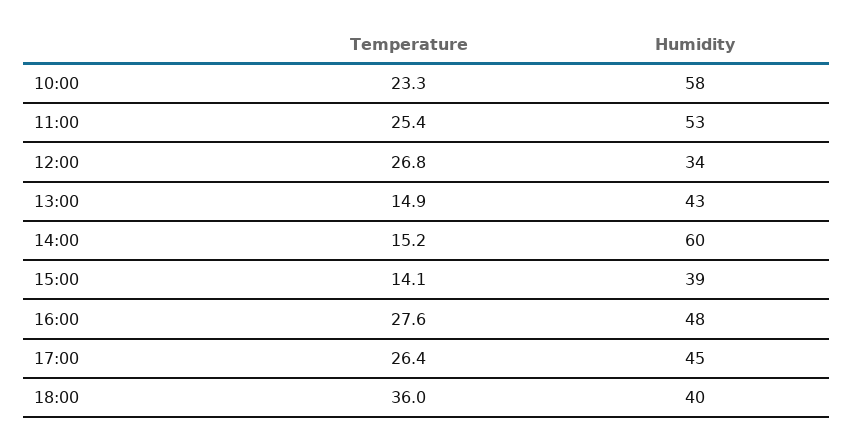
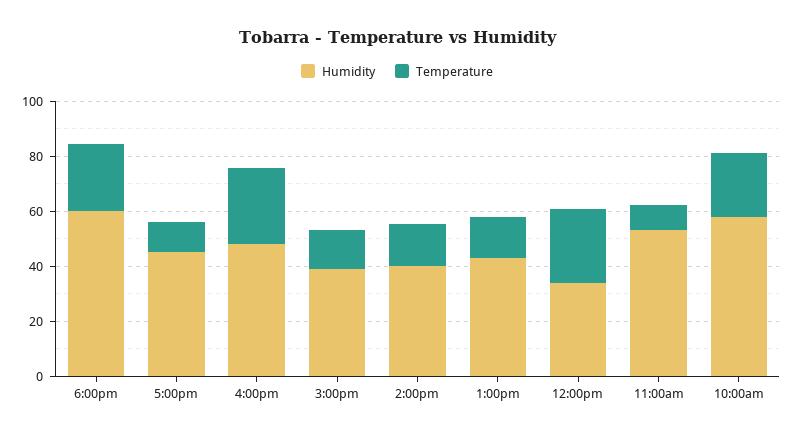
Temperature, 11:00: 25.4 -> 10
Humidity, 14:00: 60 -> 40
Temperature, 17:00: 26.4 -> 10
Temperature, 18:00: 36 -> 25
Humidity, 18:00: 40 -> 60

